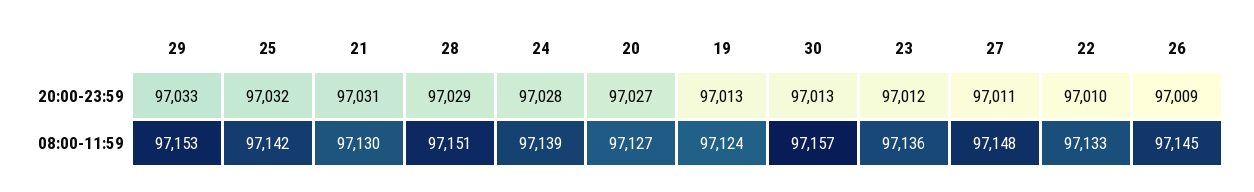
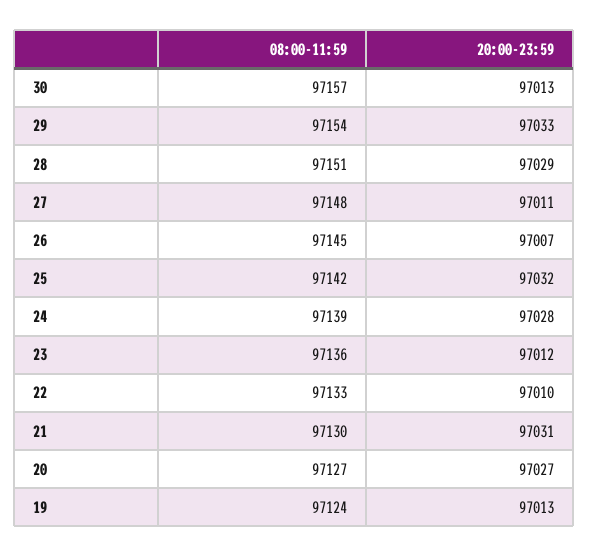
26, 20:00-23:59: 97009 -> 97007
29, 08:00-11:59: 97153 -> 97154

